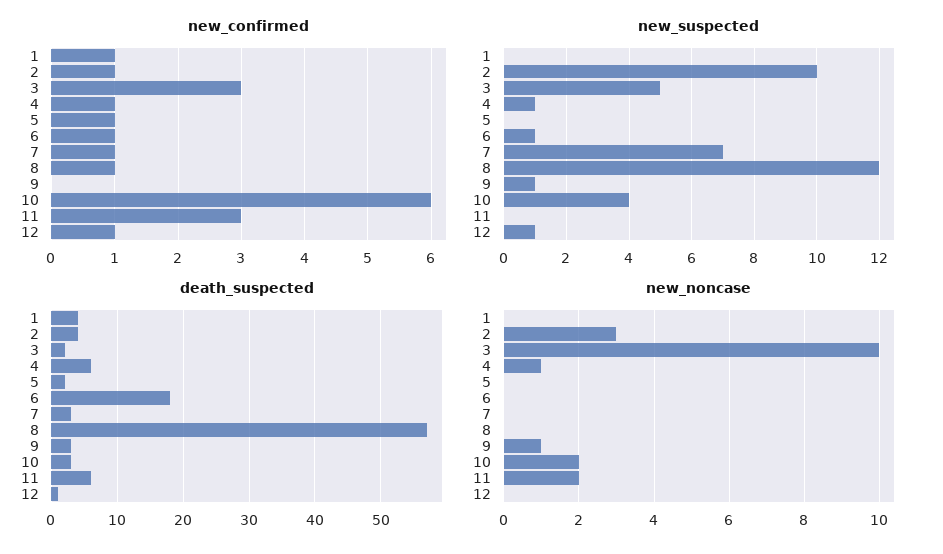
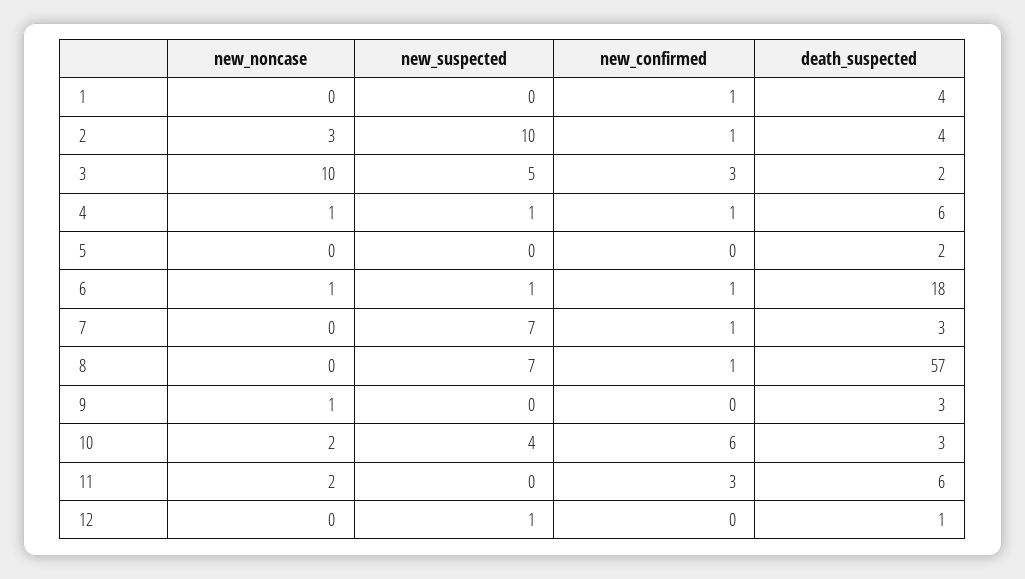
new_confirmed, 5: 1 -> 0
new_confirmed, 12: 1 -> 0
new_suspected, 8: 12 -> 7
new_suspected, 9: 1 -> 0
new_noncase, 6: 0 -> 1

